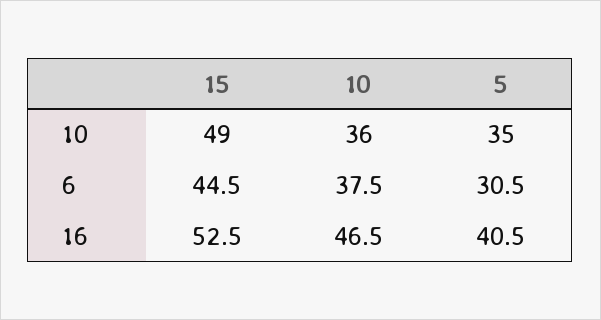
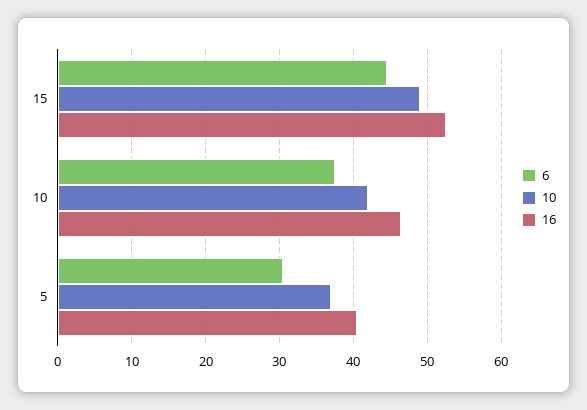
10, 10: 36 -> 42
10, 5: 35 -> 37

